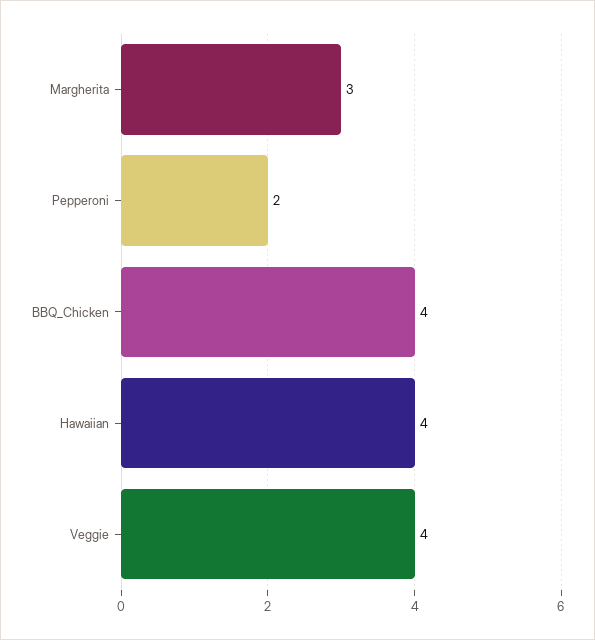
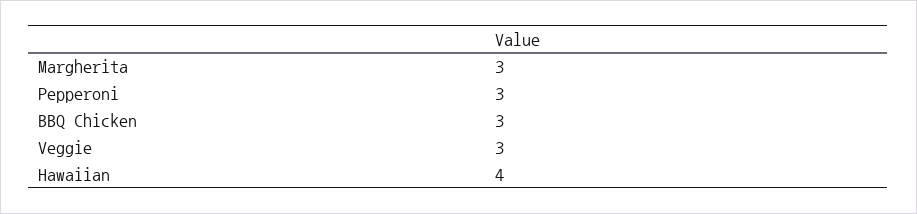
Pepperoni: 2 -> 3
BBQ_Chicken: 4 -> 3
Veggie: 4 -> 3

